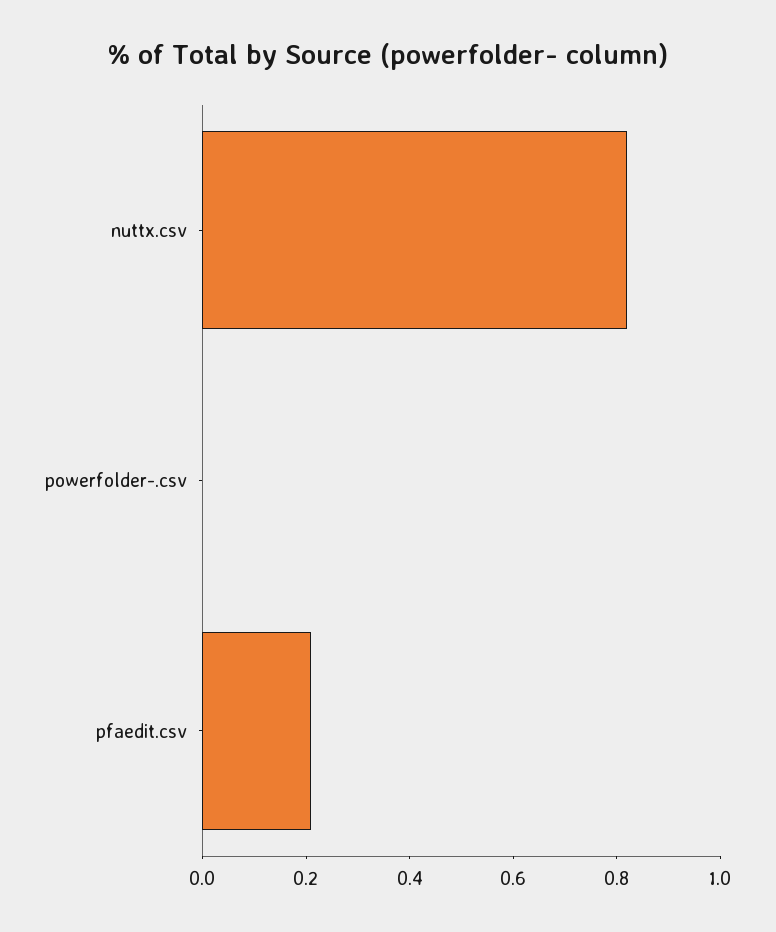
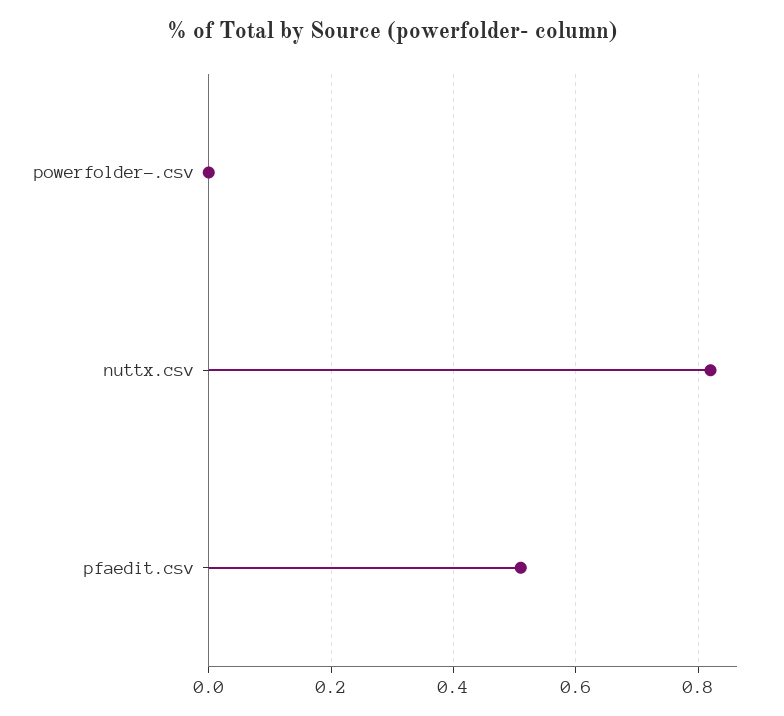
pfaedit.csv: 0.2 -> 0.5

